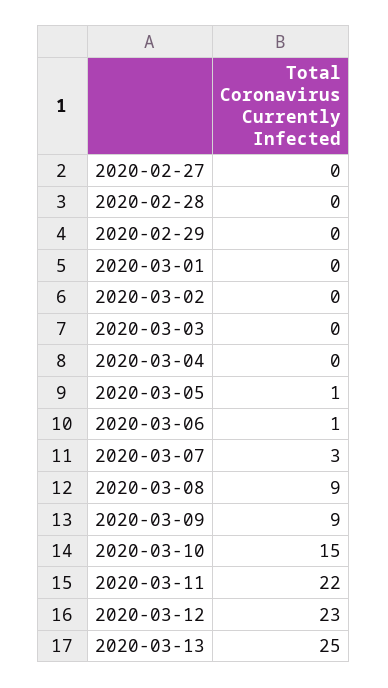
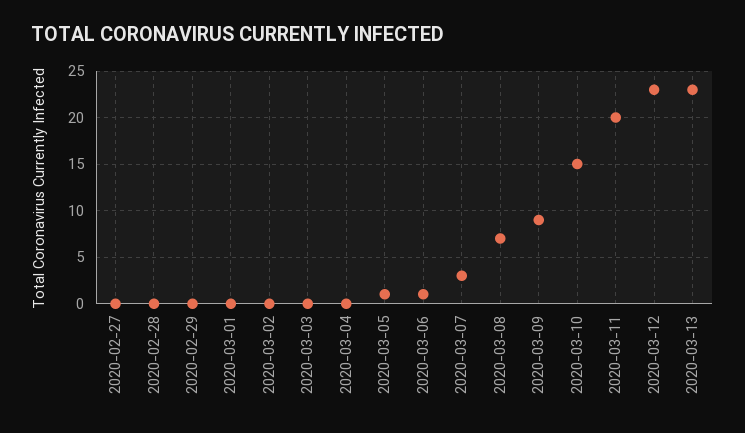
2020-03-08: 9 -> 7
2020-03-11: 22 -> 20
2020-03-13: 25 -> 23

